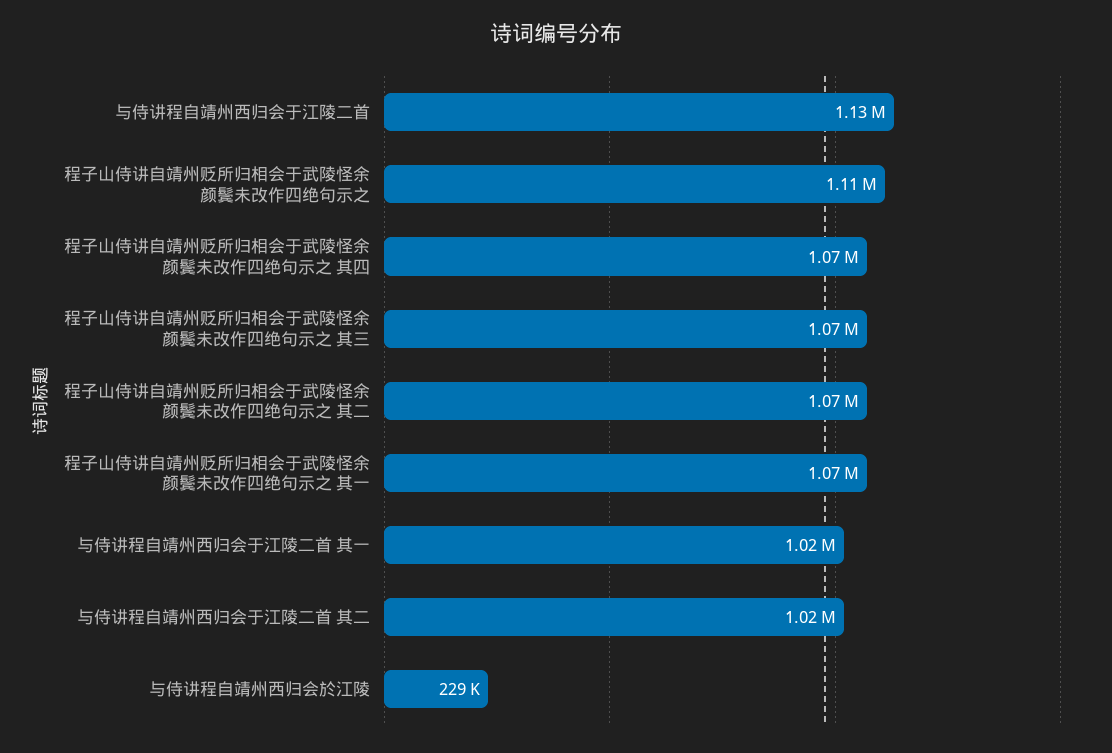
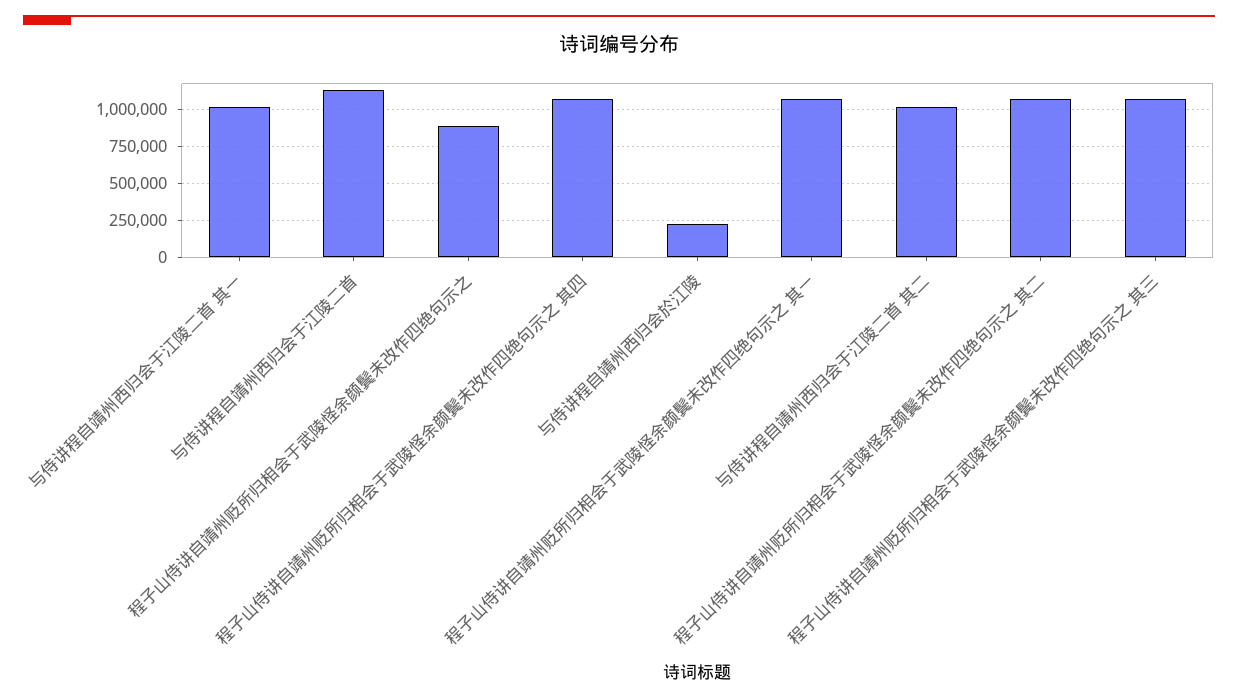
程子山侍讲自靖州贬所归相会于武陵怪余颜鬓未改作四绝句示之: 1110000 -> 900000

